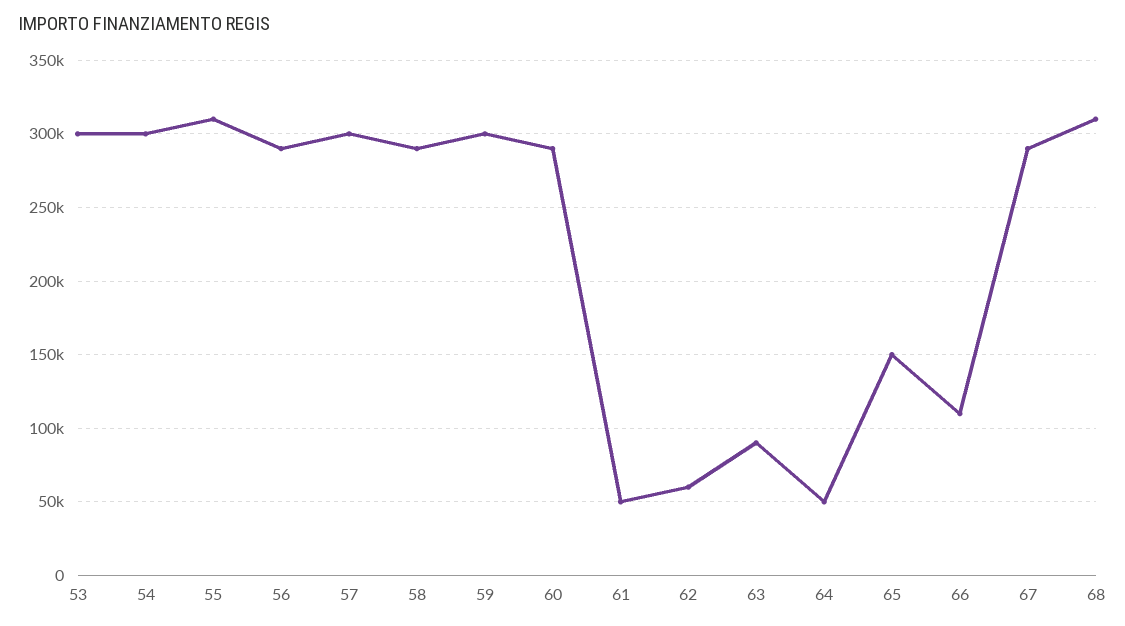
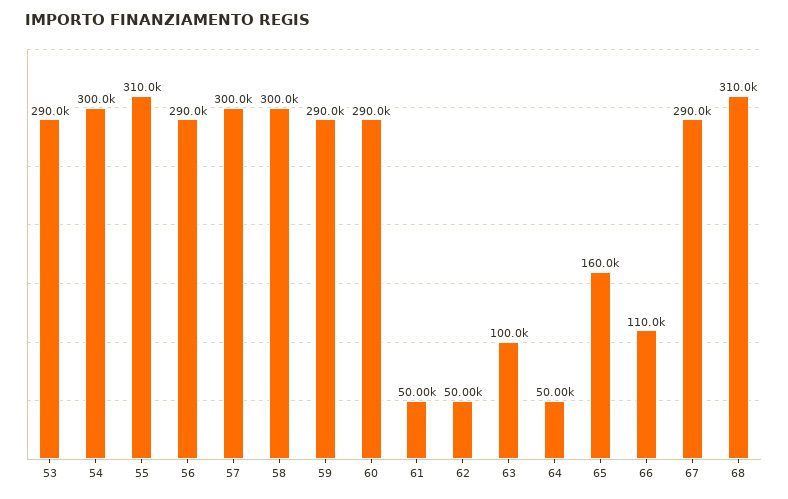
53: 300000 -> 290000
58: 290000 -> 300000
59: 300000 -> 290000
62: 60000 -> 50000
63: 90000 -> 100000
65: 150000 -> 160000

